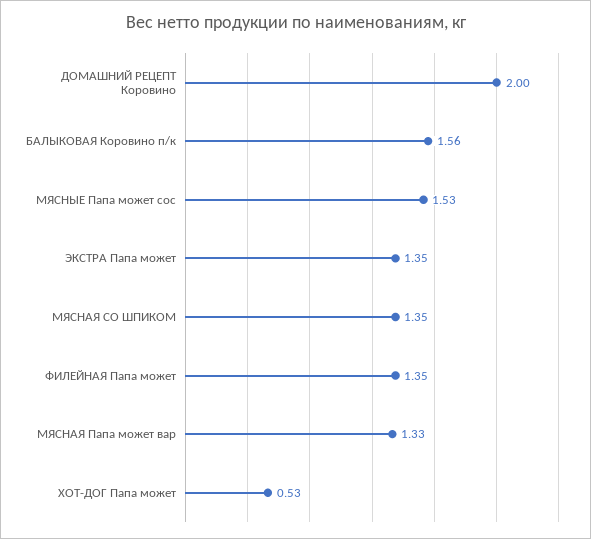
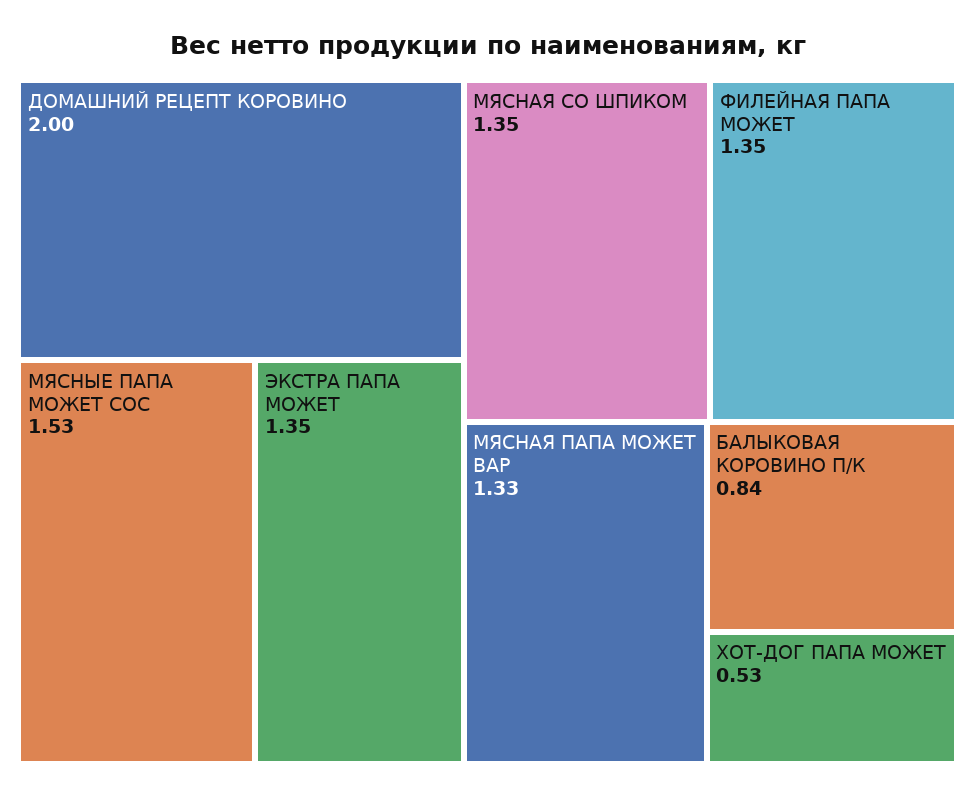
БАЛЫКОВАЯ Коровино п/к: 1.56 -> 0.84

